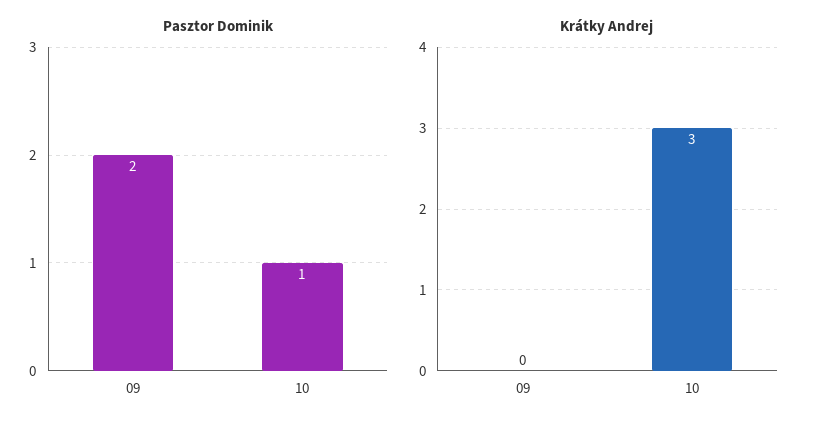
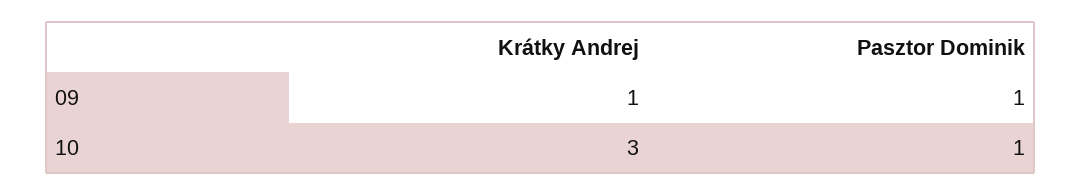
Pasztor Dominik, 09: 2 -> 1
Krátky Andrej, 09: 0 -> 1

